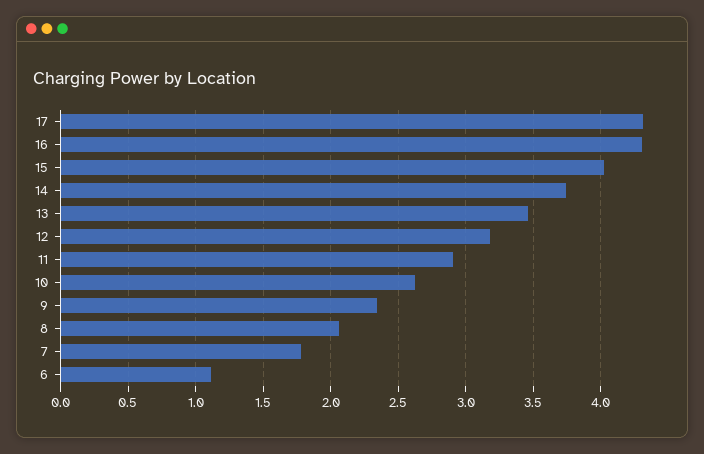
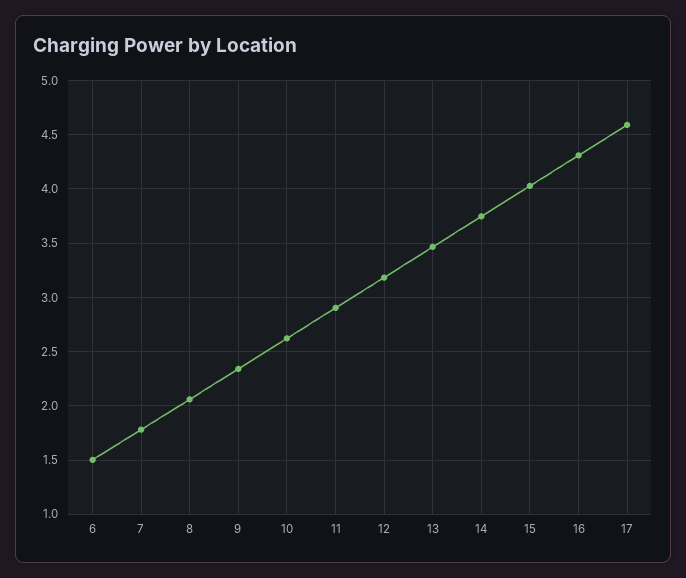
17: 4.3 -> 4.6
6: 1.1 -> 1.5

